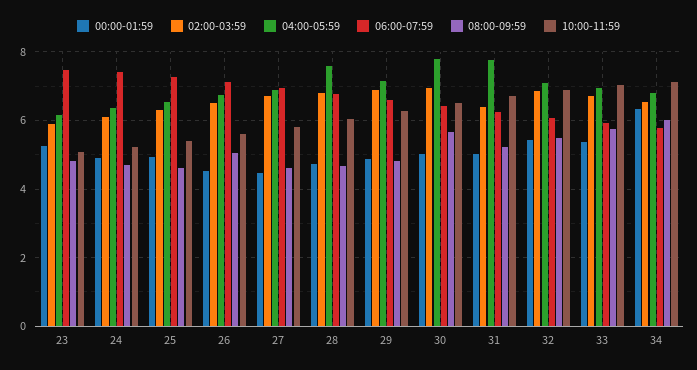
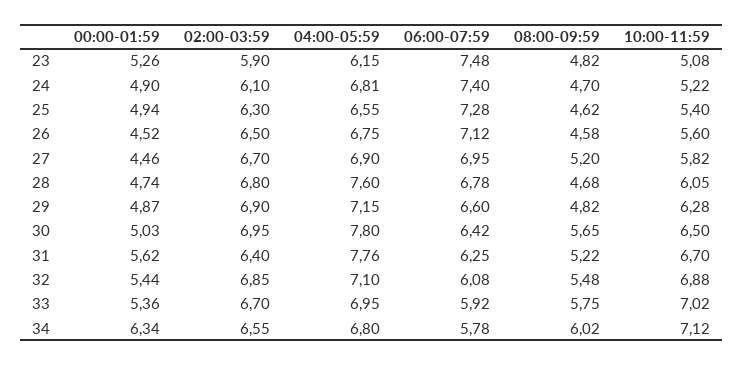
04:00-05:59, 24: 6.4 -> 6.81
08:00-09:59, 26: 5 -> 4.58
08:00-09:59, 27: 4.6 -> 5.2
00:00-01:59, 31: 5 -> 5.62

